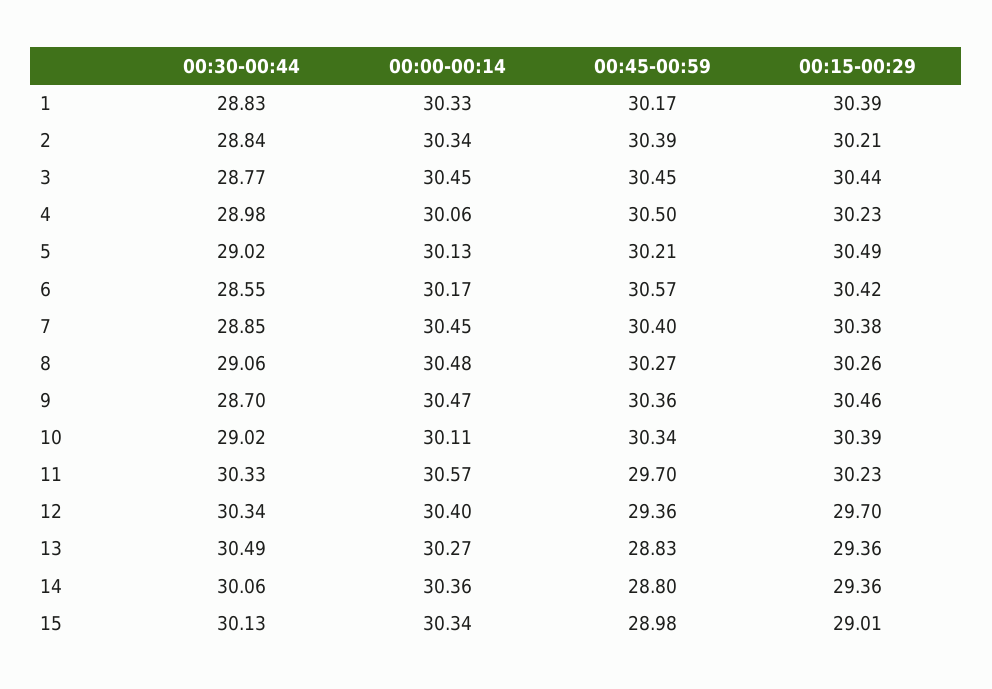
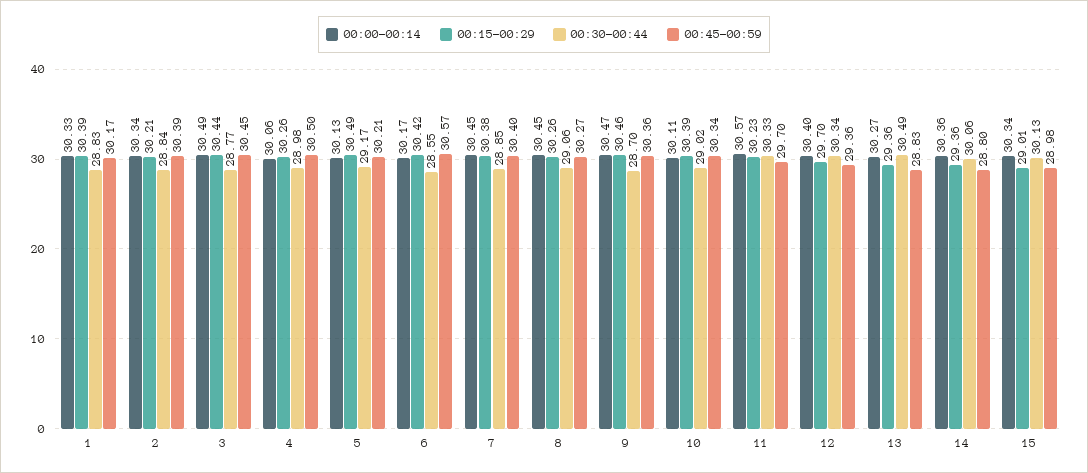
00:00-00:14, 3: 30.45 -> 30.49
00:15-00:29, 4: 30.23 -> 30.26
00:30-00:44, 5: 29.02 -> 29.17
00:00-00:14, 8: 30.48 -> 30.45

